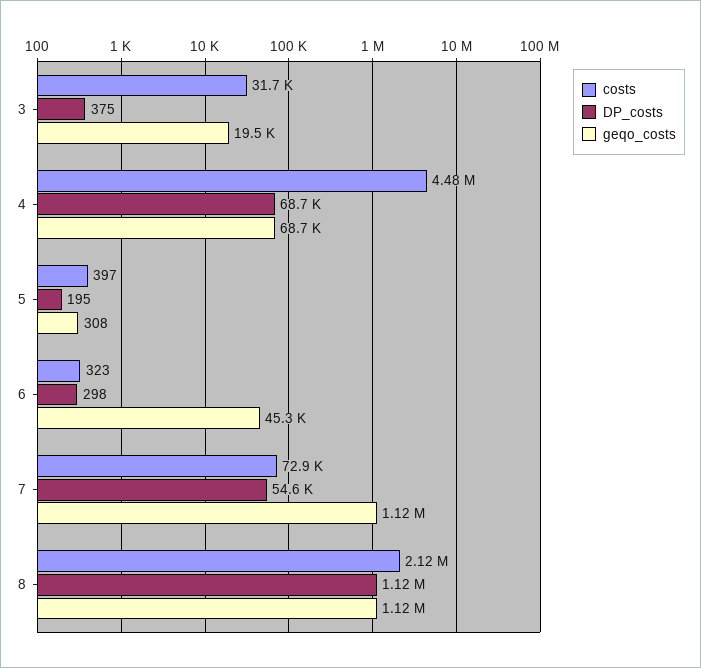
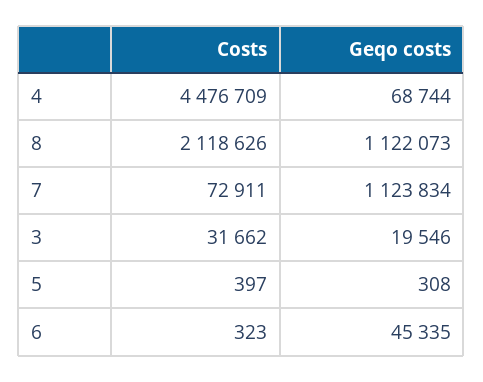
DP_costs, 3: 375 -> none
DP_costs, 4: 68700 -> none
DP_costs, 5: 195 -> none
DP_costs, 6: 298 -> none
DP_costs, 7: 54600 -> none
DP_costs, 8: 1120000 -> none

